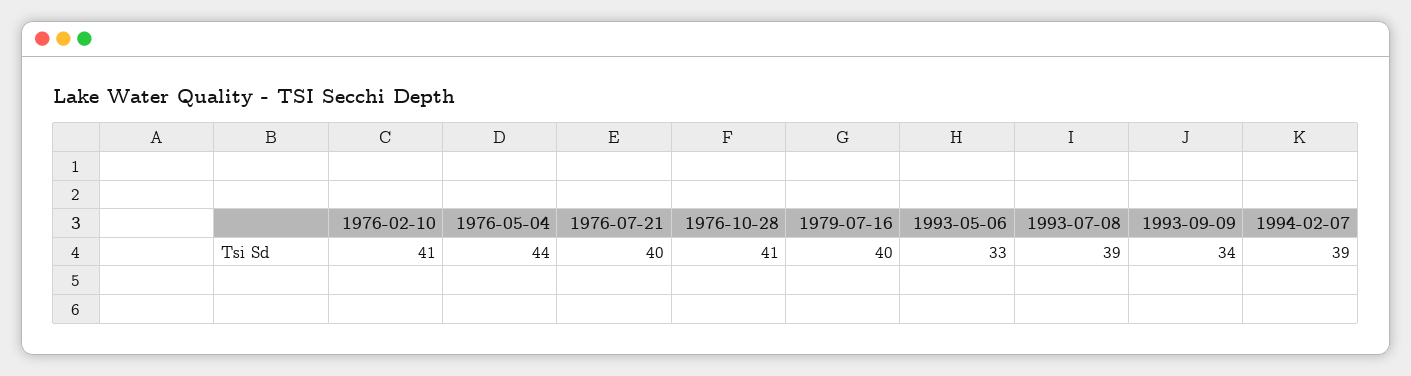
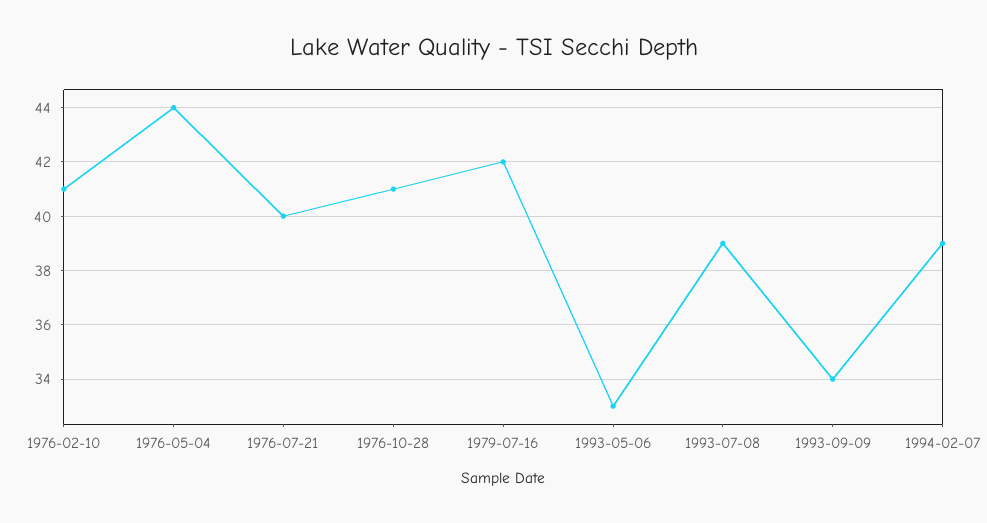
1979-07-16: 40 -> 42

